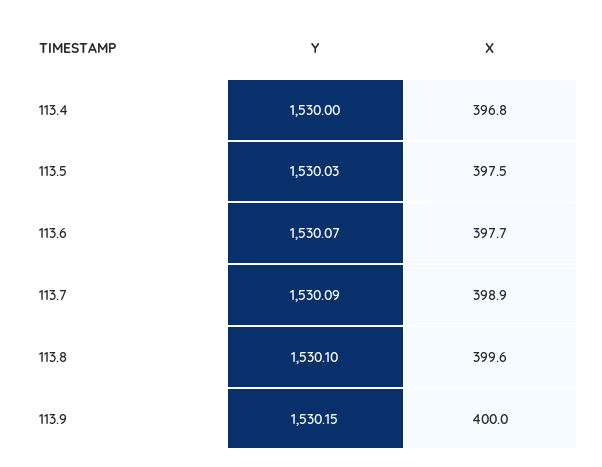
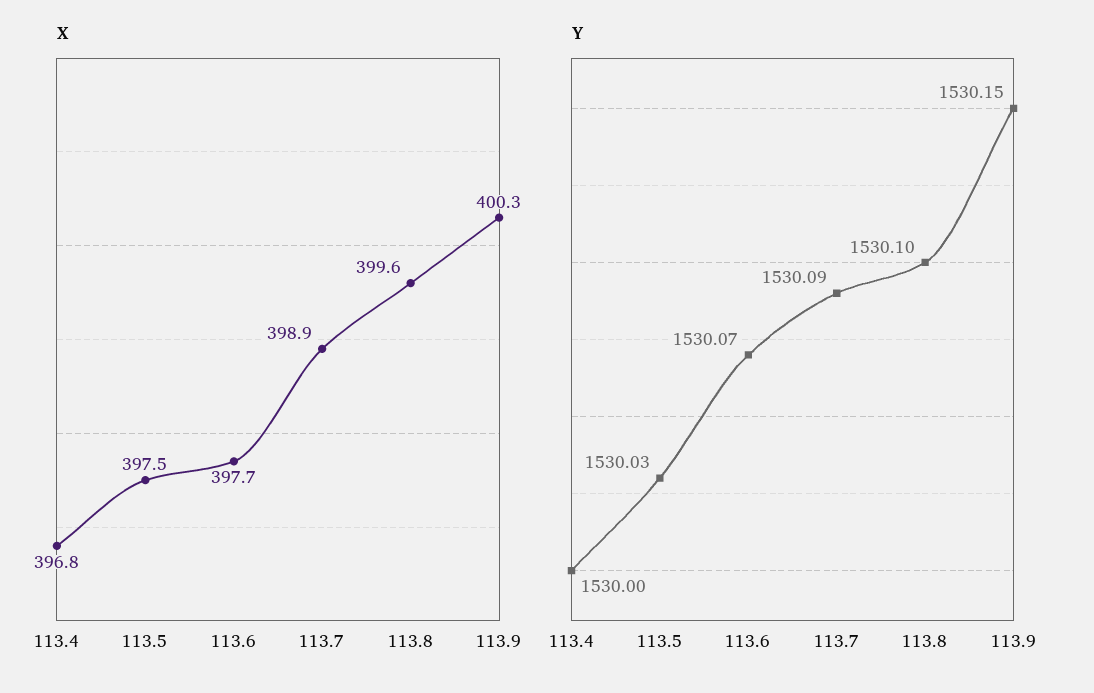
X, 113.9: 400 -> 400.3

